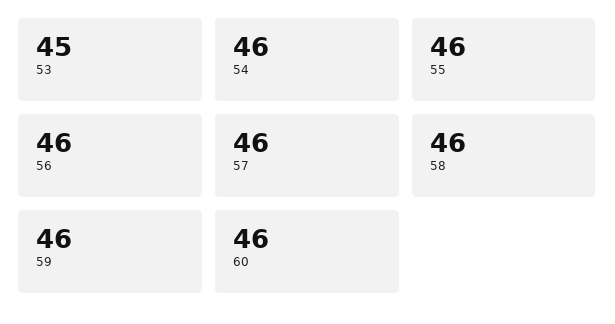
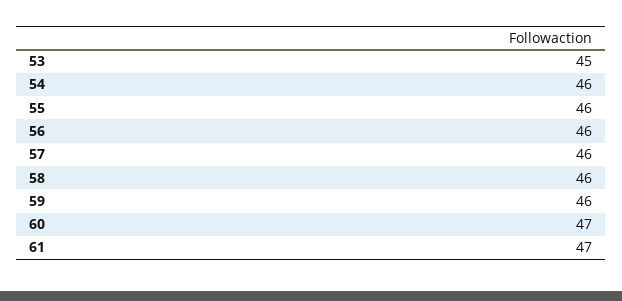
60: 46 -> 47
61: none -> 47

